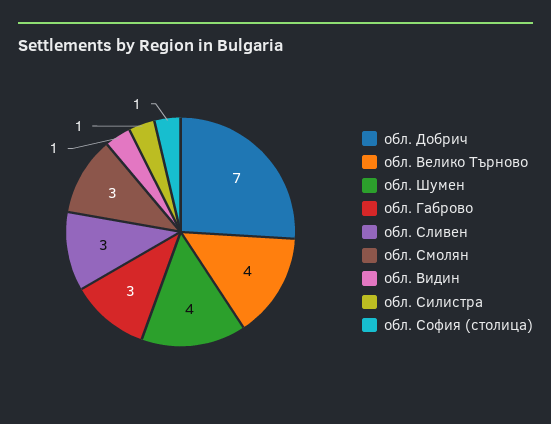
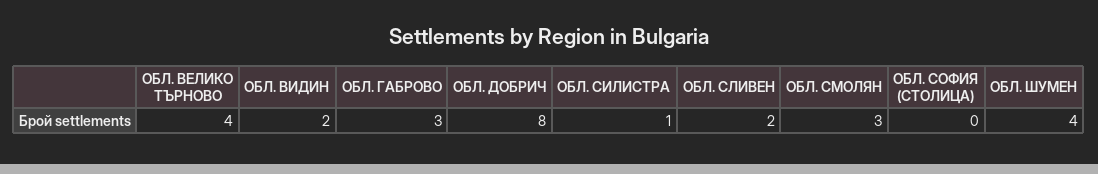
обл. Добрич: 7 -> 8
обл. Сливен: 3 -> 2
обл. Видин: 1 -> 2
обл. София (столица): 1 -> 0

